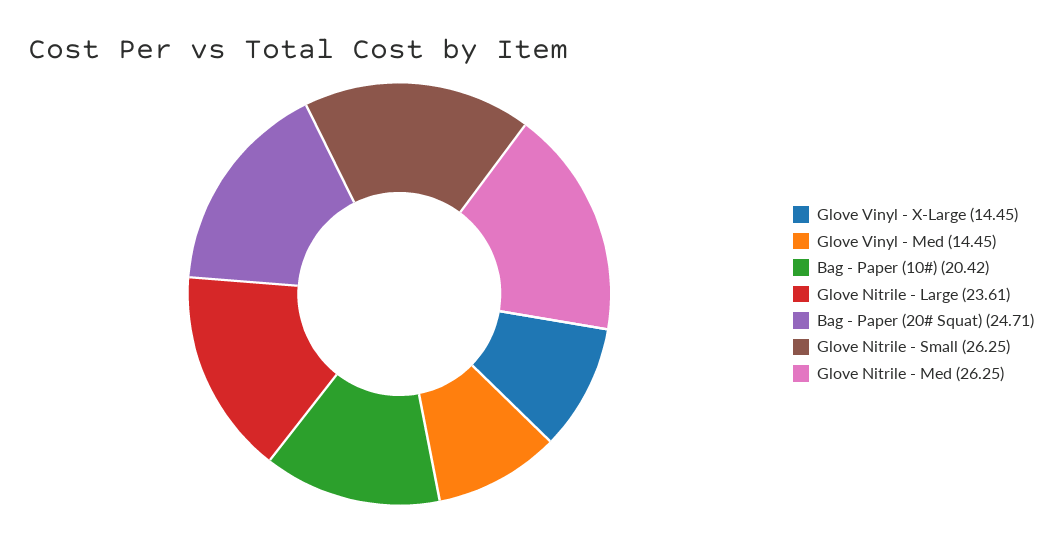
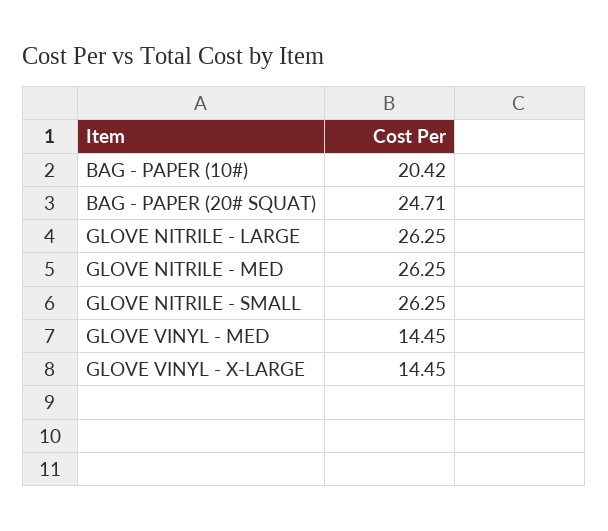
Glove Nitrile - Large: 23.61 -> 26.25

